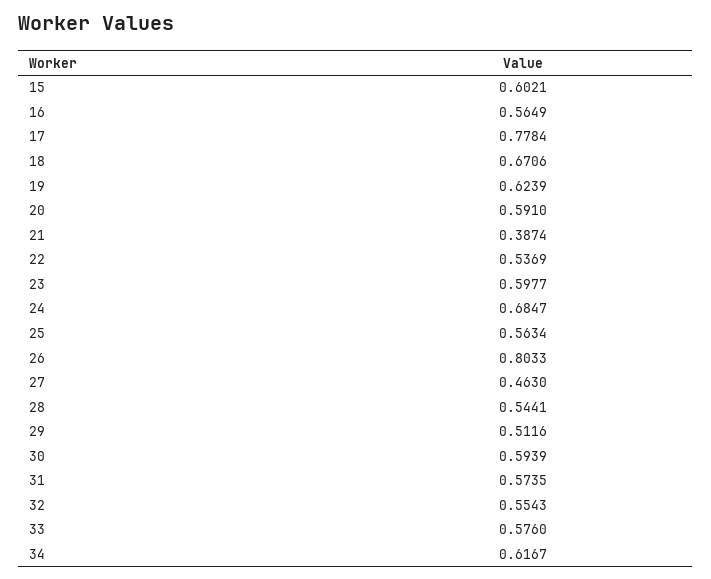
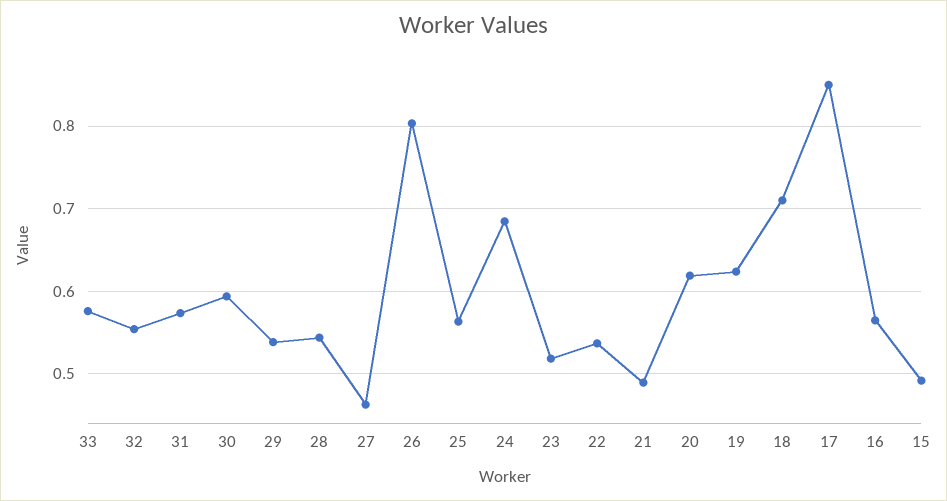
15: 0.6021 -> 0.49
17: 0.7784 -> 0.85
18: 0.6706 -> 0.71
20: 0.591 -> 0.62
21: 0.3874 -> 0.49
23: 0.5977 -> 0.52
29: 0.5116 -> 0.54
34: 0.6167 -> none

